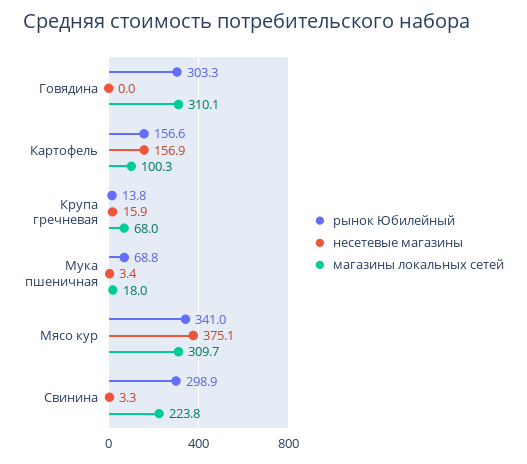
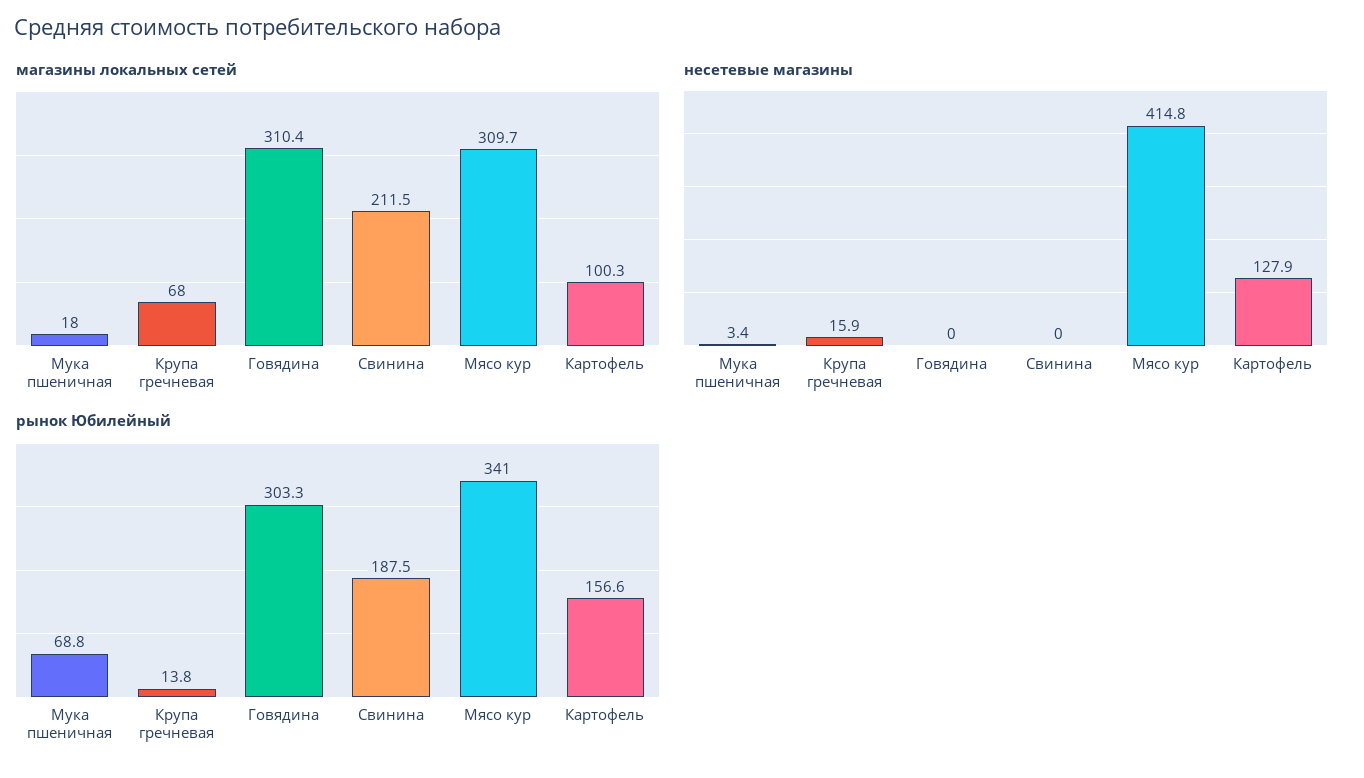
магазины локальных сетей, Говядина: 310.1 -> 310.4
несетевые магазины, Картофель: 156.9 -> 127.9
несетевые магазины, Мясо кур: 375.1 -> 414.8
рынок Юбилейный, Свинина: 298.9 -> 187.5
несетевые магазины, Свинина: 3.3 -> 0
магазины локальных сетей, Свинина: 223.8 -> 211.5

